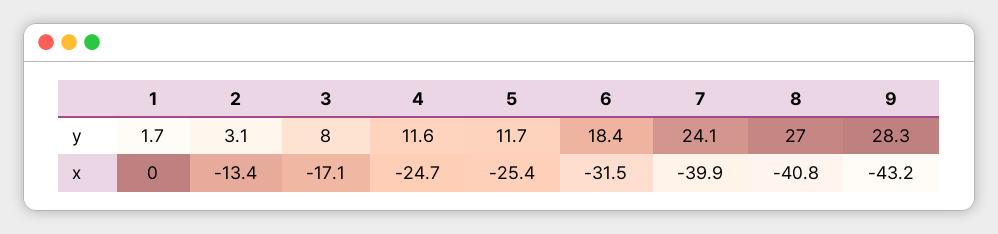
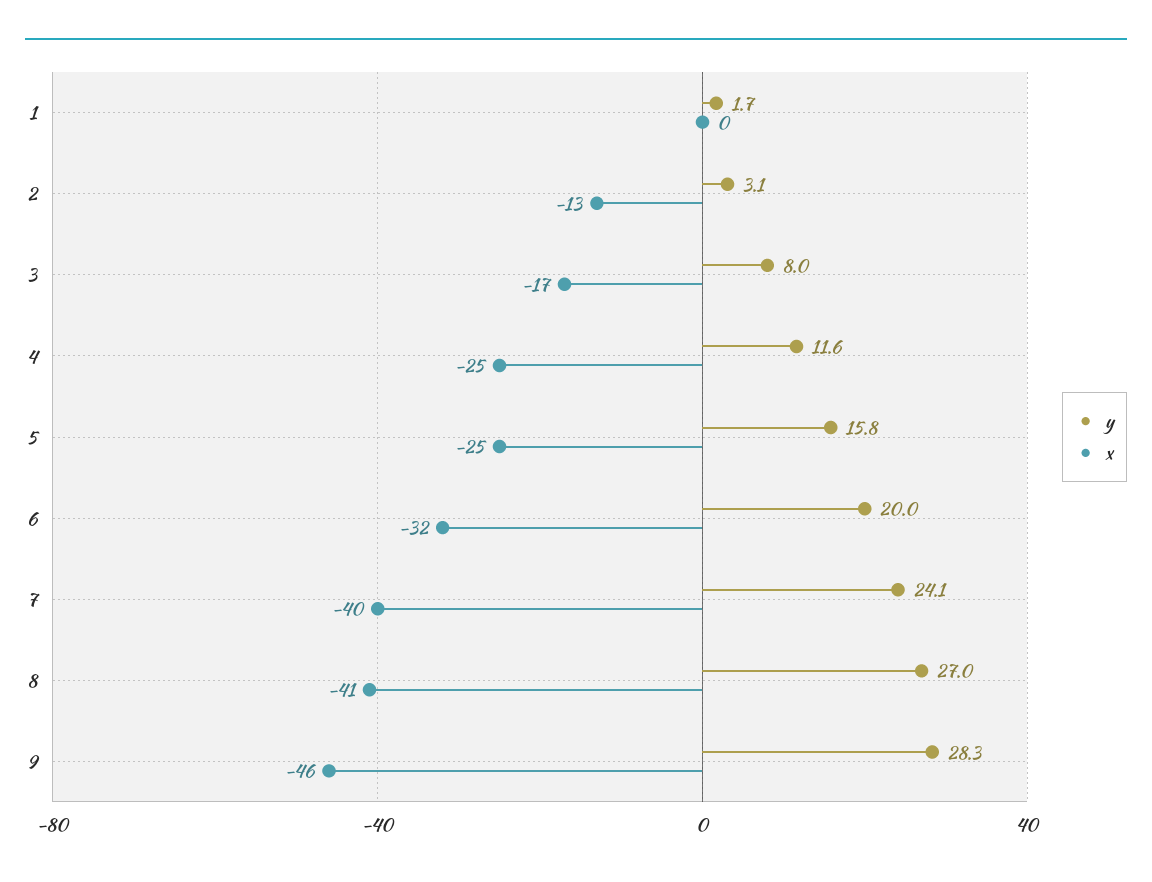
y, 5: 11.7 -> 15.8
y, 6: 18.4 -> 20
x, 9: -43.2 -> -46

